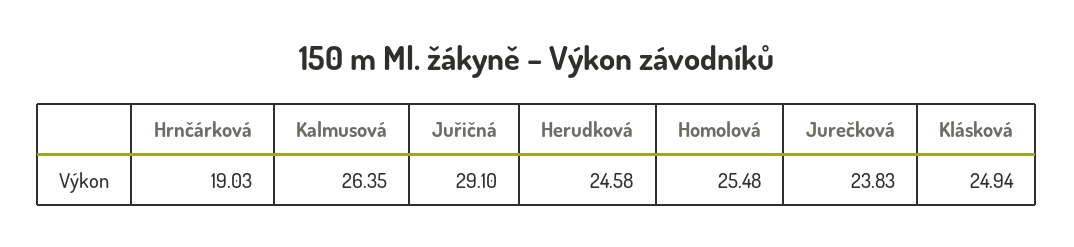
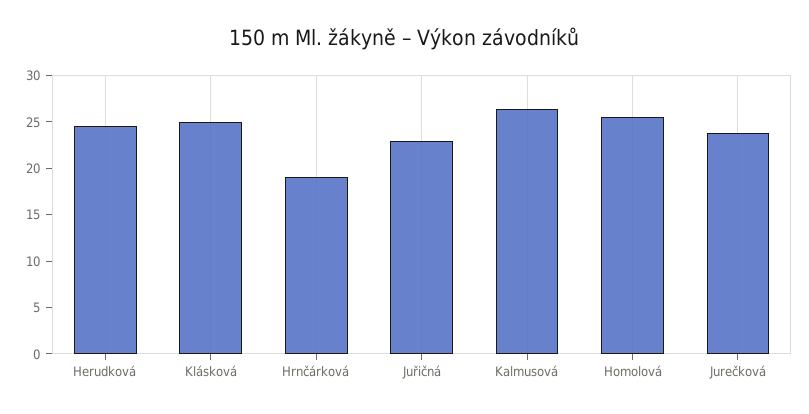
Juřičná: 29.1 -> 23

